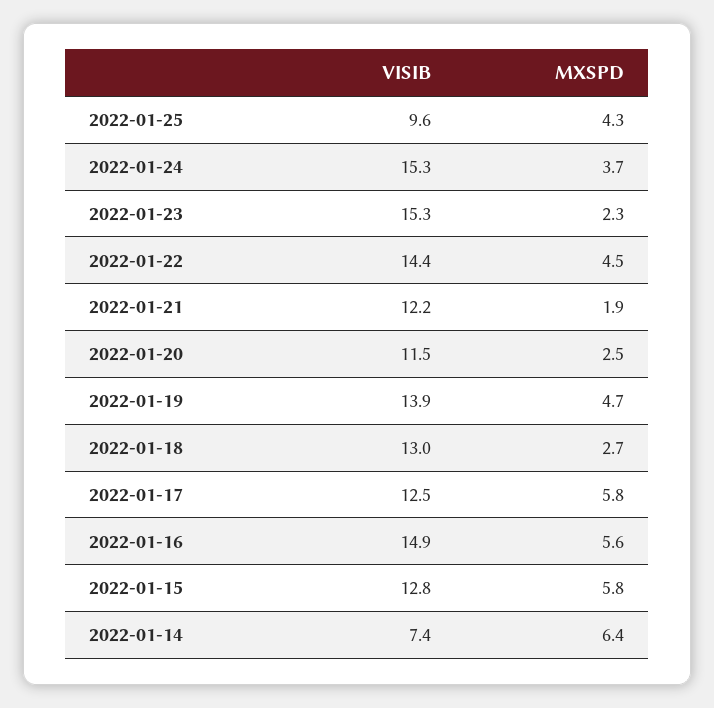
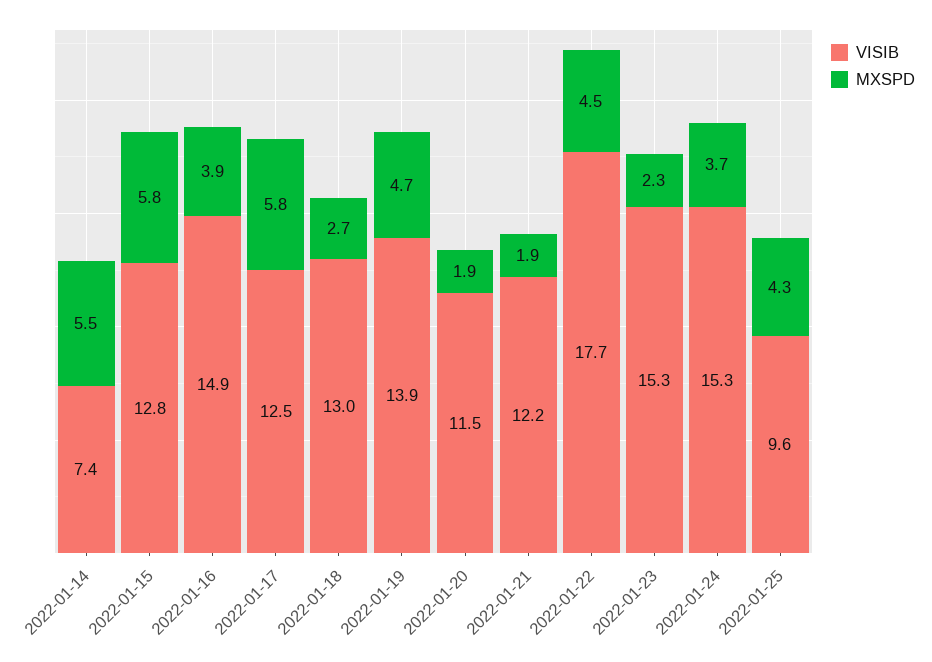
VISIB, 2022-01-22: 14.4 -> 17.7
MXSPD, 2022-01-20: 2.5 -> 1.9
MXSPD, 2022-01-16: 5.6 -> 3.9
MXSPD, 2022-01-14: 6.4 -> 5.5

